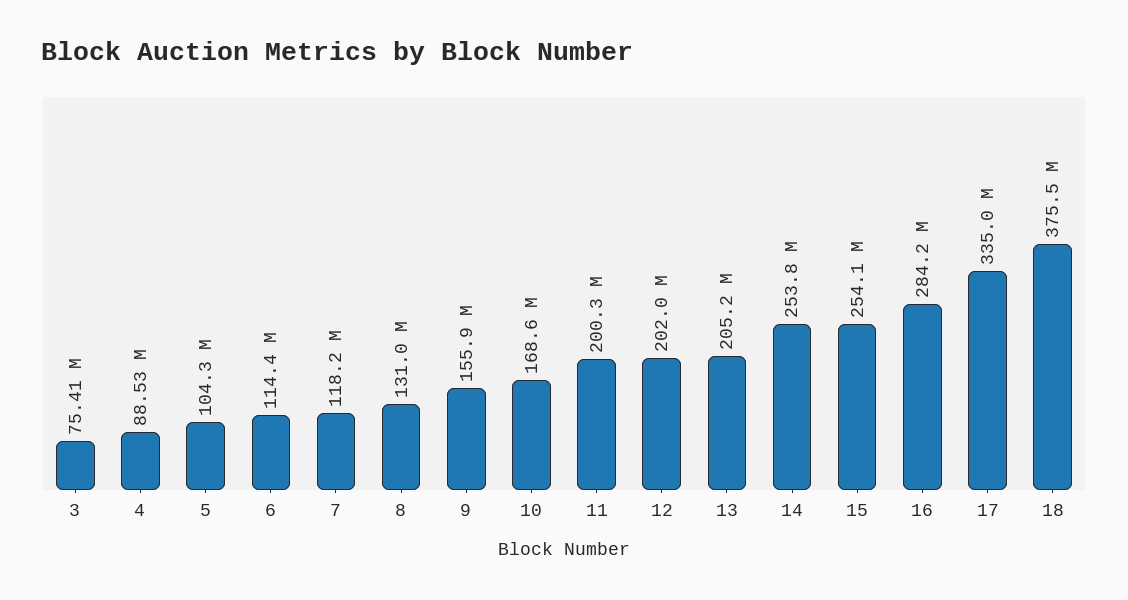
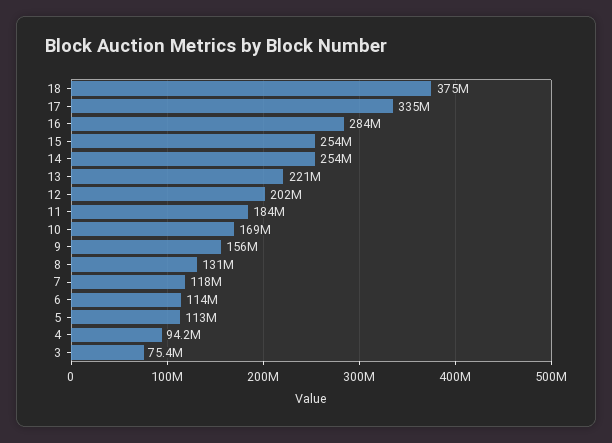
4: 88530000 -> 94200000
5: 104300000 -> 113000000
11: 200300000 -> 184000000
13: 205200000 -> 221000000

